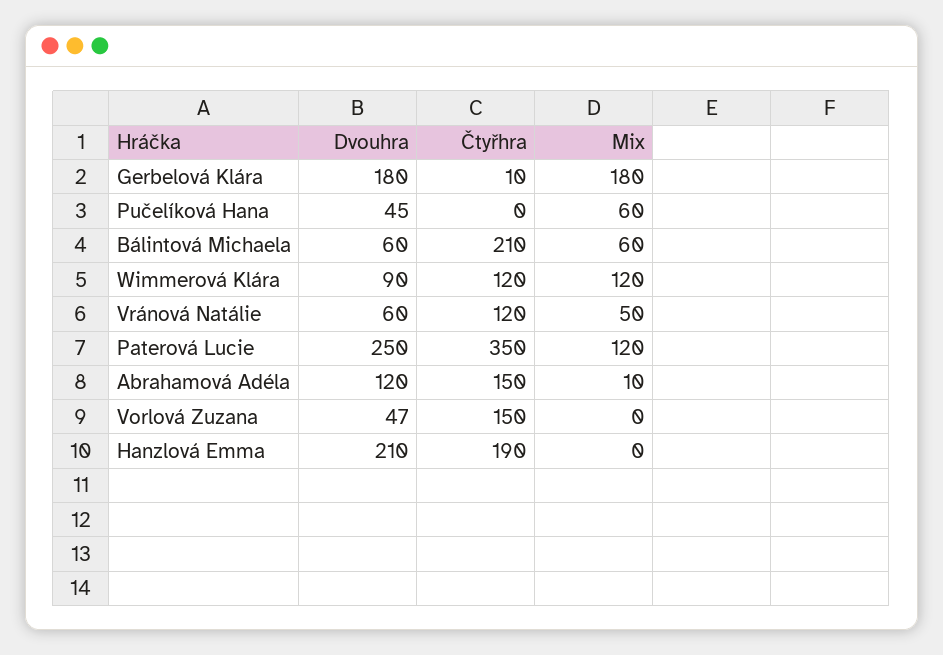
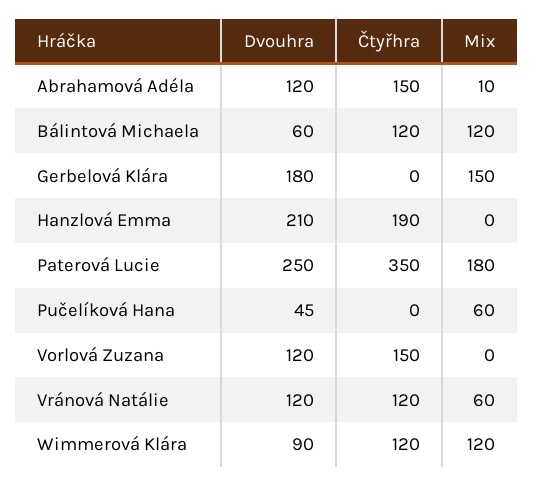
Čtyřhra, Gerbelová Klára: 10 -> 0
Mix, Gerbelová Klára: 180 -> 150
Čtyřhra, Bálintová Michaela: 210 -> 120
Mix, Bálintová Michaela: 60 -> 120
Dvouhra, Vránová Natálie: 60 -> 120
Mix, Vránová Natálie: 50 -> 60
Mix, Paterová Lucie: 120 -> 180
Dvouhra, Vorlová Zuzana: 47 -> 120

